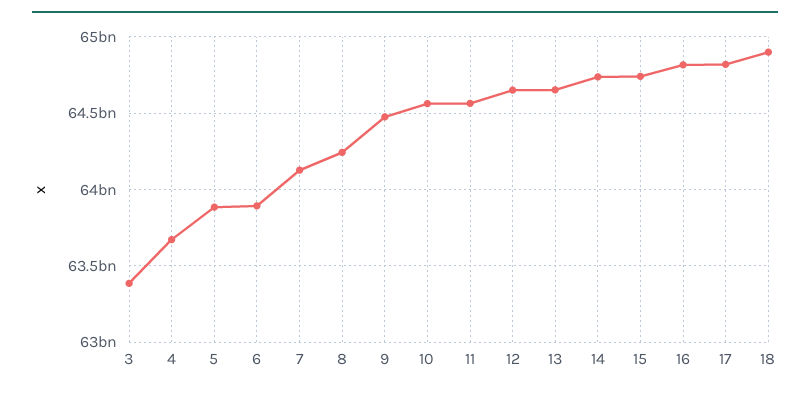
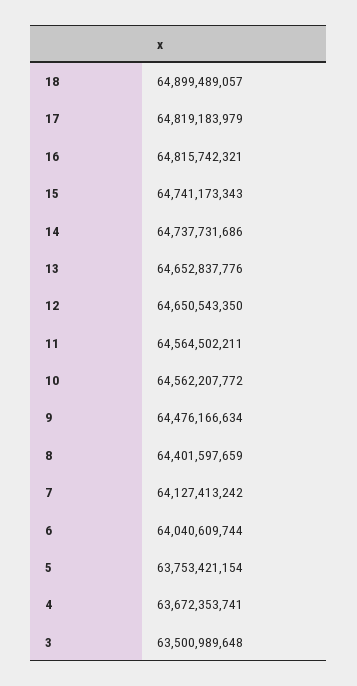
3: 63400000000 -> 63500989648
5: 63900000000 -> 63753421154
6: 63900000000 -> 64040609744
8: 64250000000 -> 64401597659

